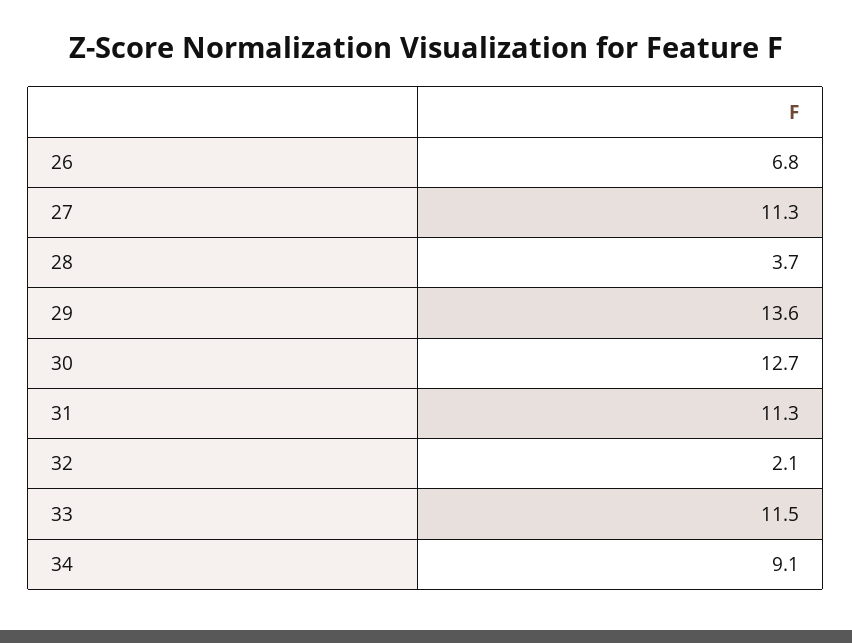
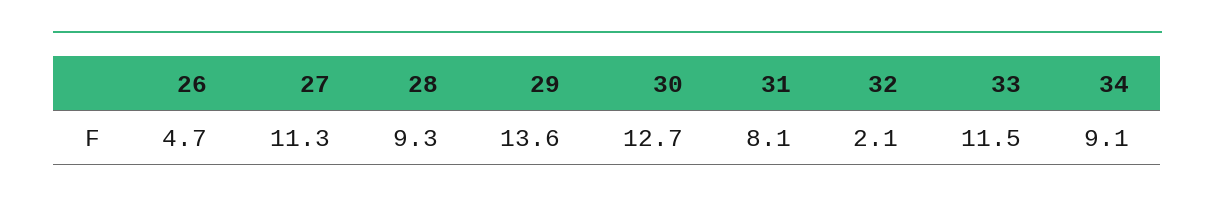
26: 6.8 -> 4.7
28: 3.7 -> 9.3
31: 11.3 -> 8.1

